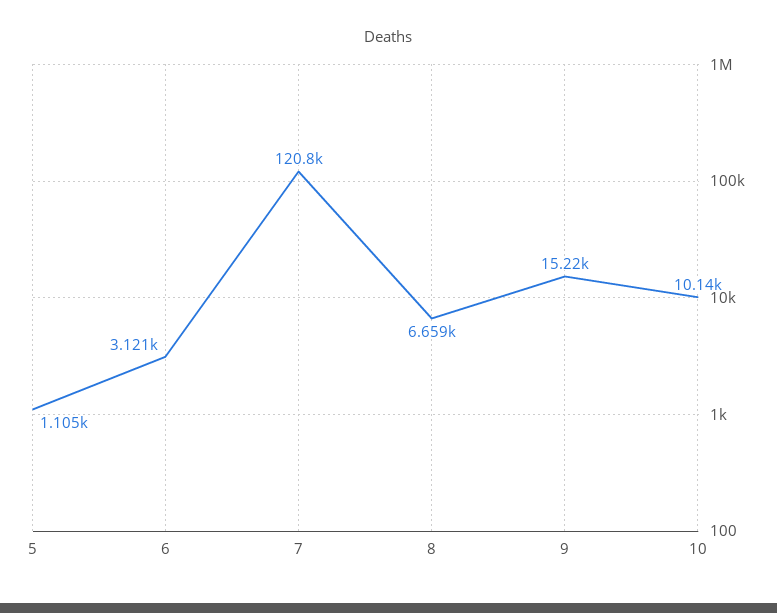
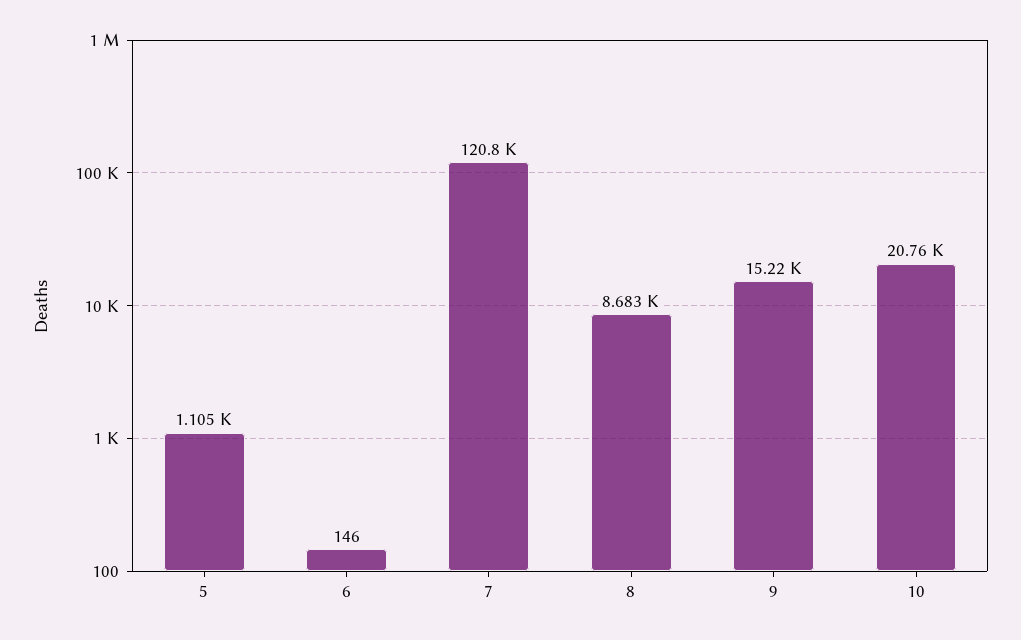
6: 3121 -> 146
8: 6659 -> 8683
10: 10140 -> 20760

